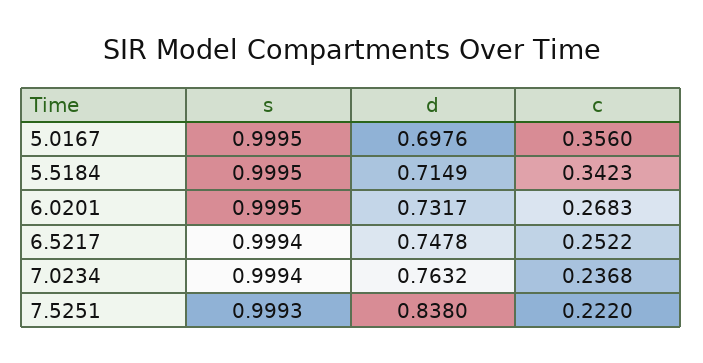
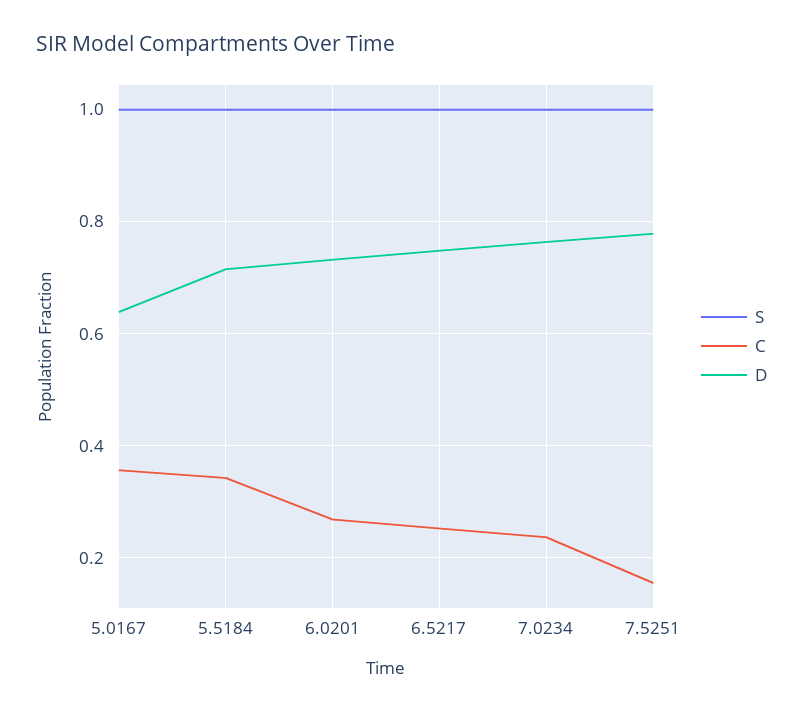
d, 5.0167: 0.6976 -> 0.64
d, 7.5251: 0.838 -> 0.78
c, 7.5251: 0.222 -> 0.16

